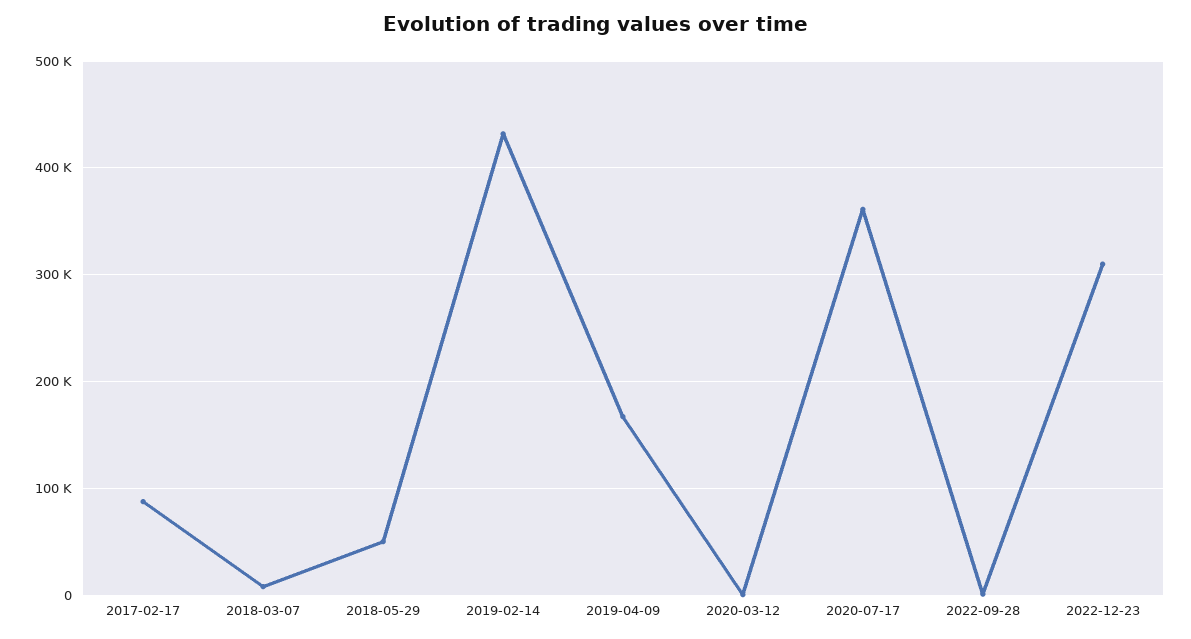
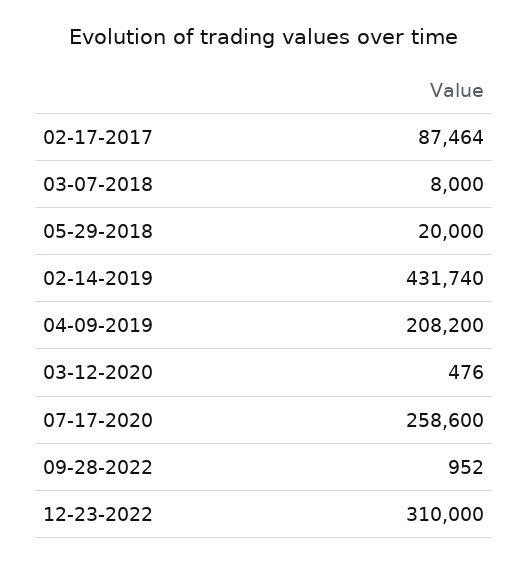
2018-05-29: 50000 -> 20000
2019-04-09: 170000 -> 208200
2020-07-17: 360000 -> 258600

